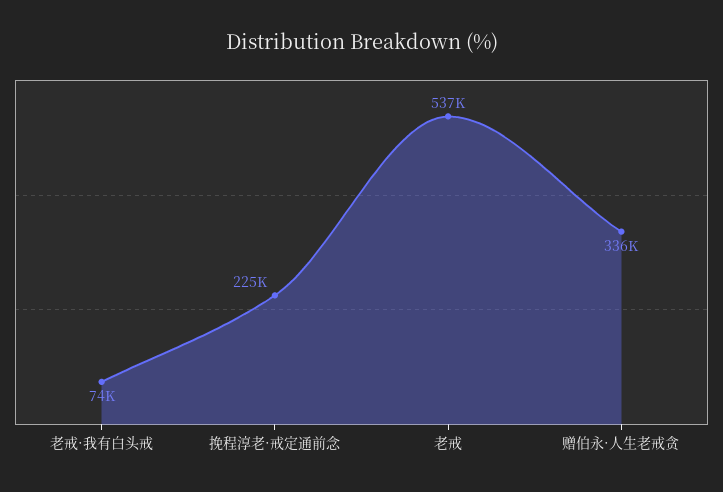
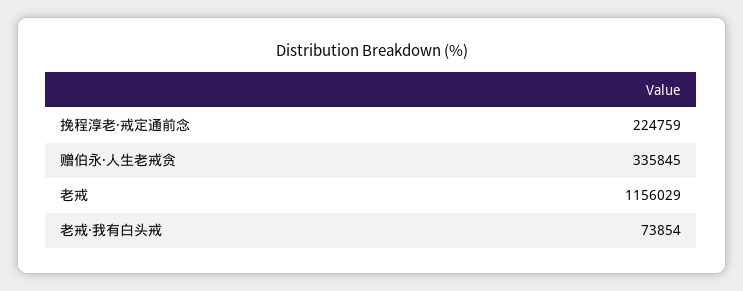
老戒: 537000 -> 1156029

